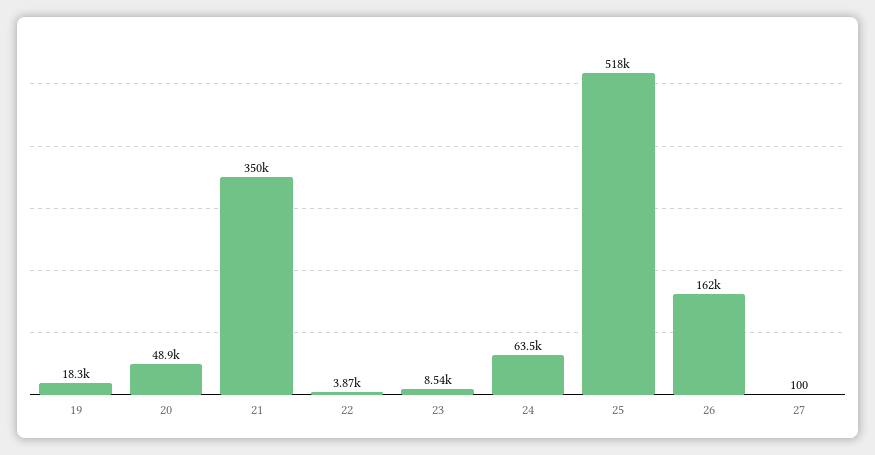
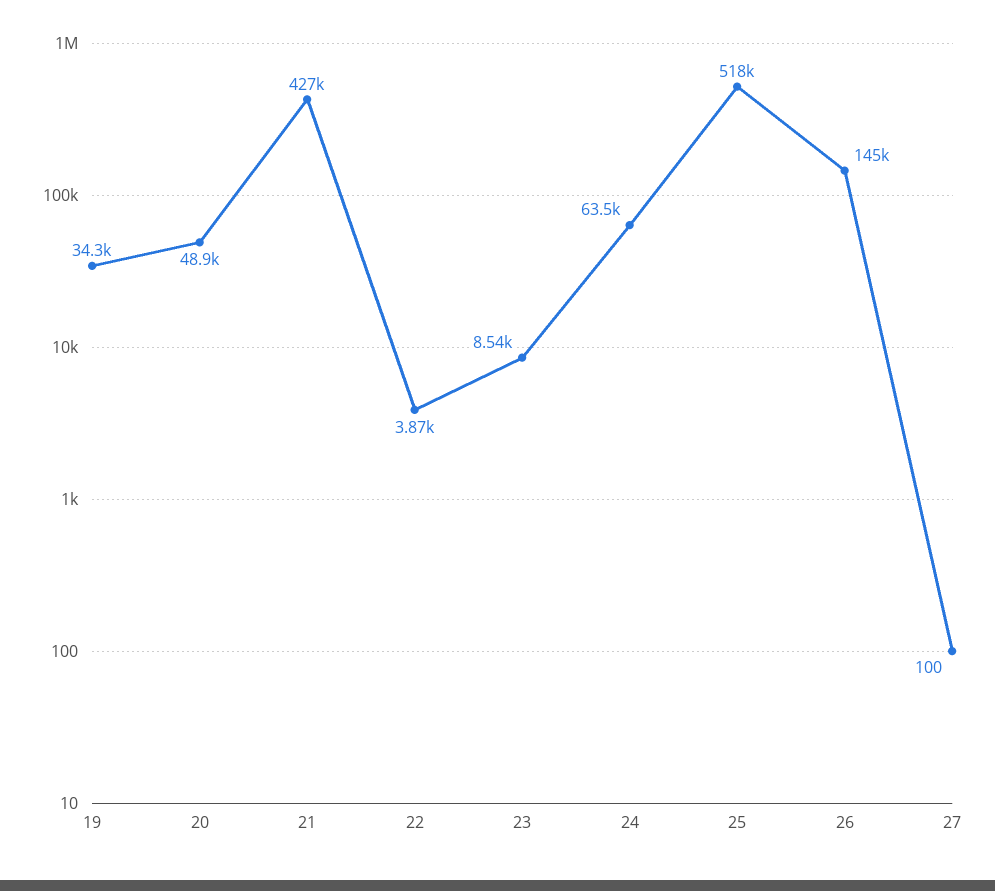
19: 18300 -> 34300
21: 350000 -> 427000
26: 162000 -> 145000

